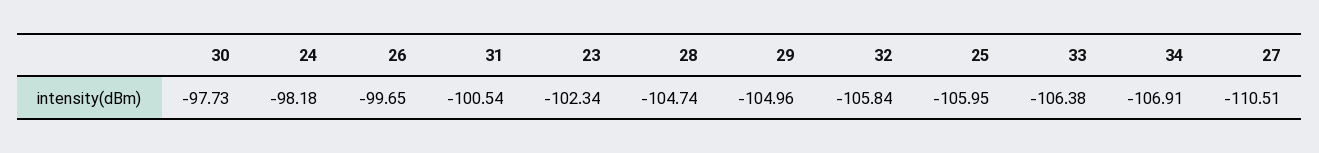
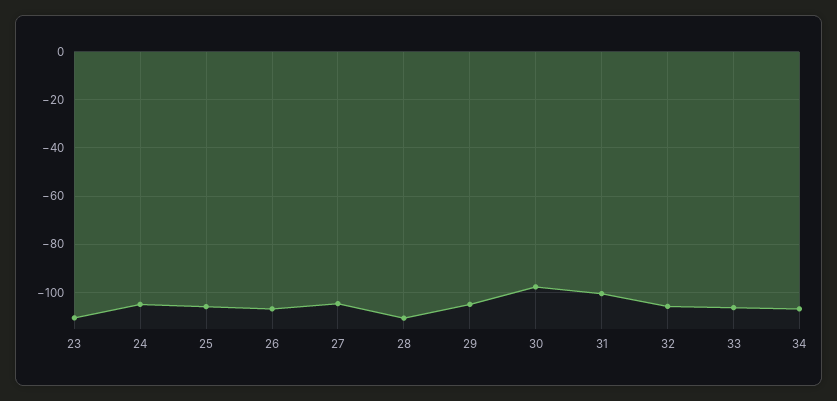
24: -98.18 -> -105
26: -99.65 -> -107.5
23: -102.34 -> -110
28: -104.74 -> -110
27: -110.51 -> -105

